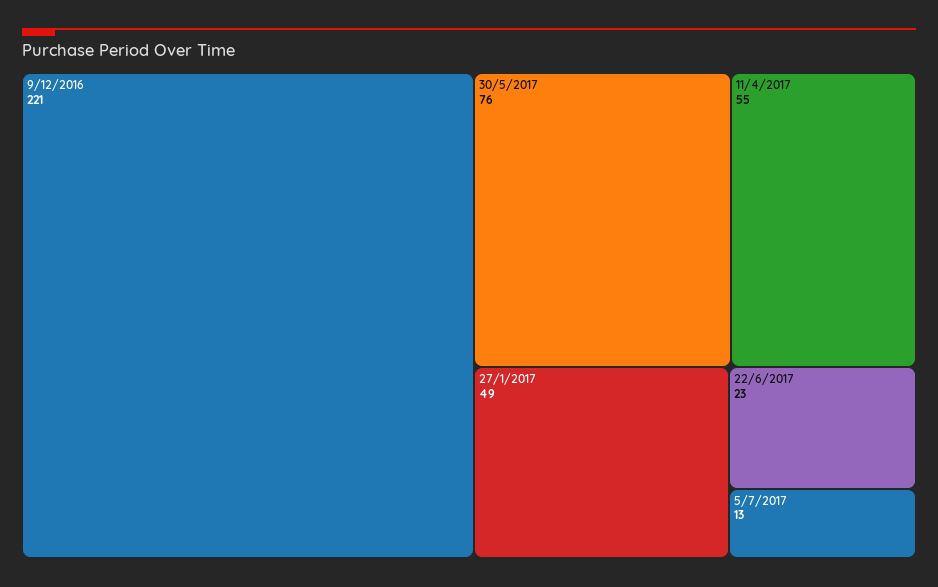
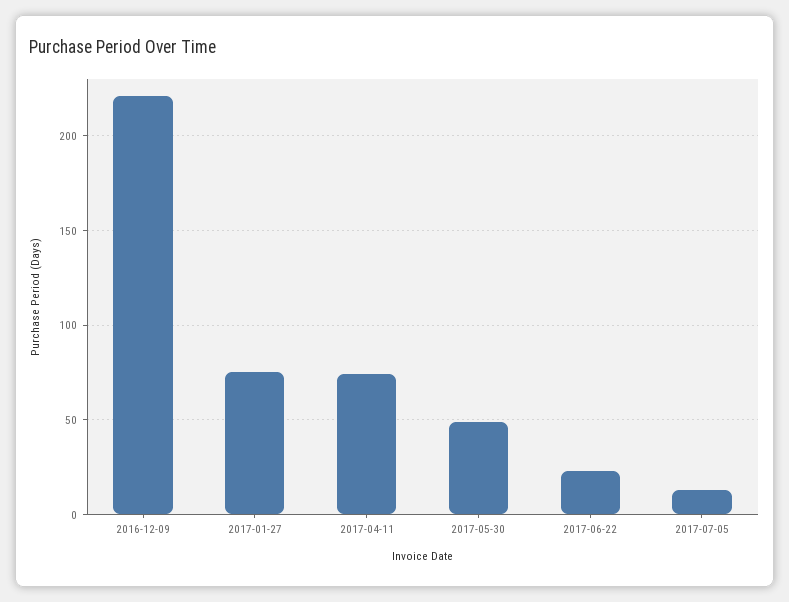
30/5/2017: 76 -> 50
11/4/2017: 55 -> 75
27/1/2017: 49 -> 75

